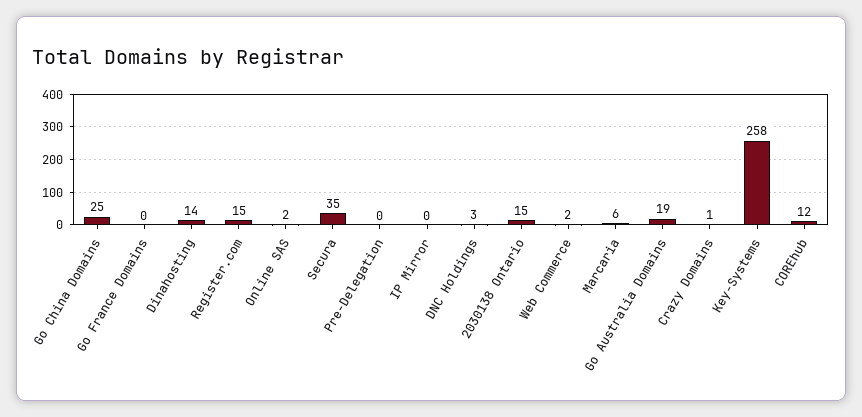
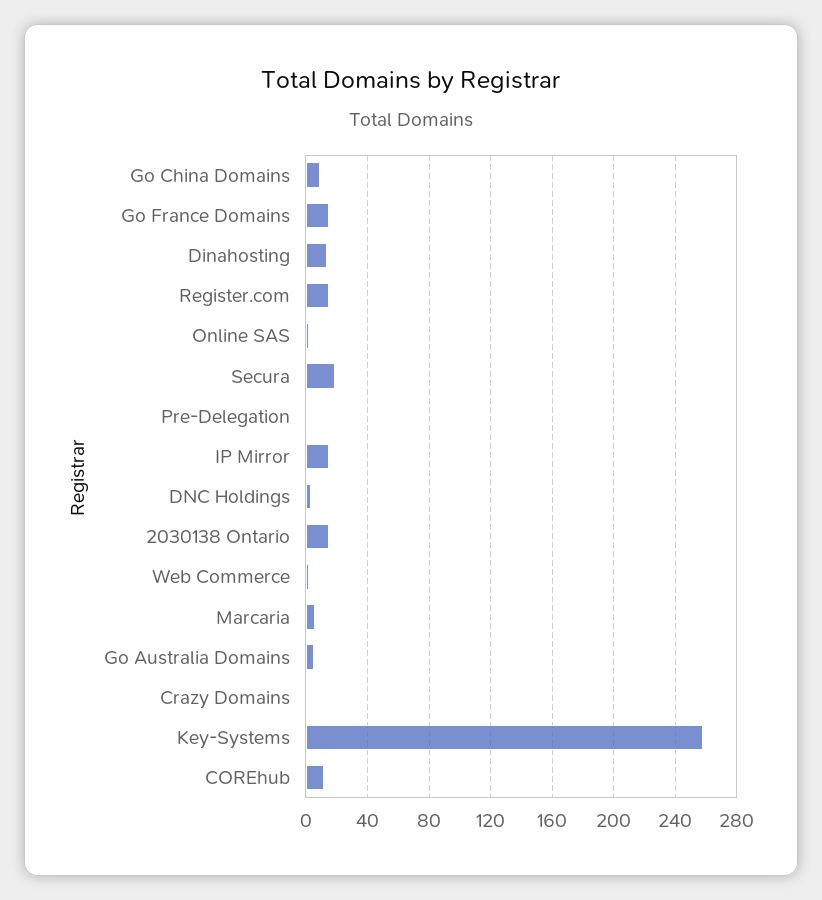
Go China Domains: 25 -> 10
Go France Domains: 0 -> 15
Secura: 35 -> 20
IP Mirror: 0 -> 15
Go Australia Domains: 19 -> 5

